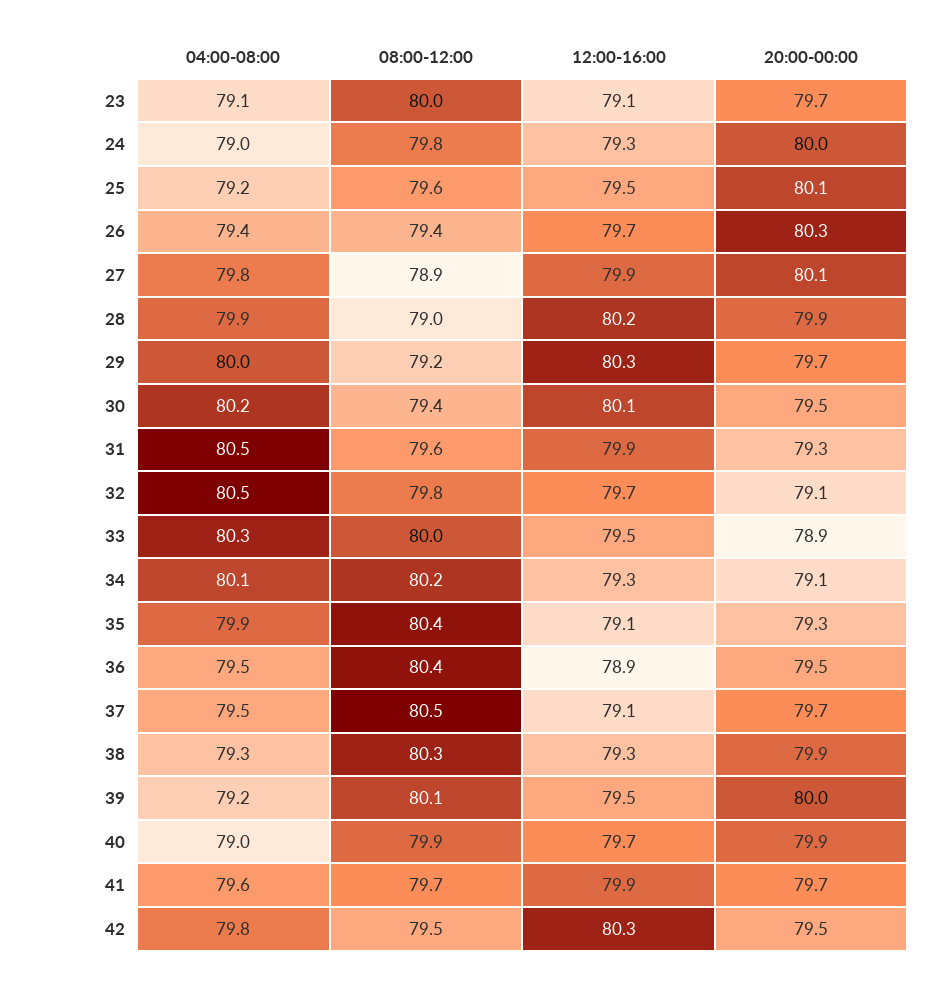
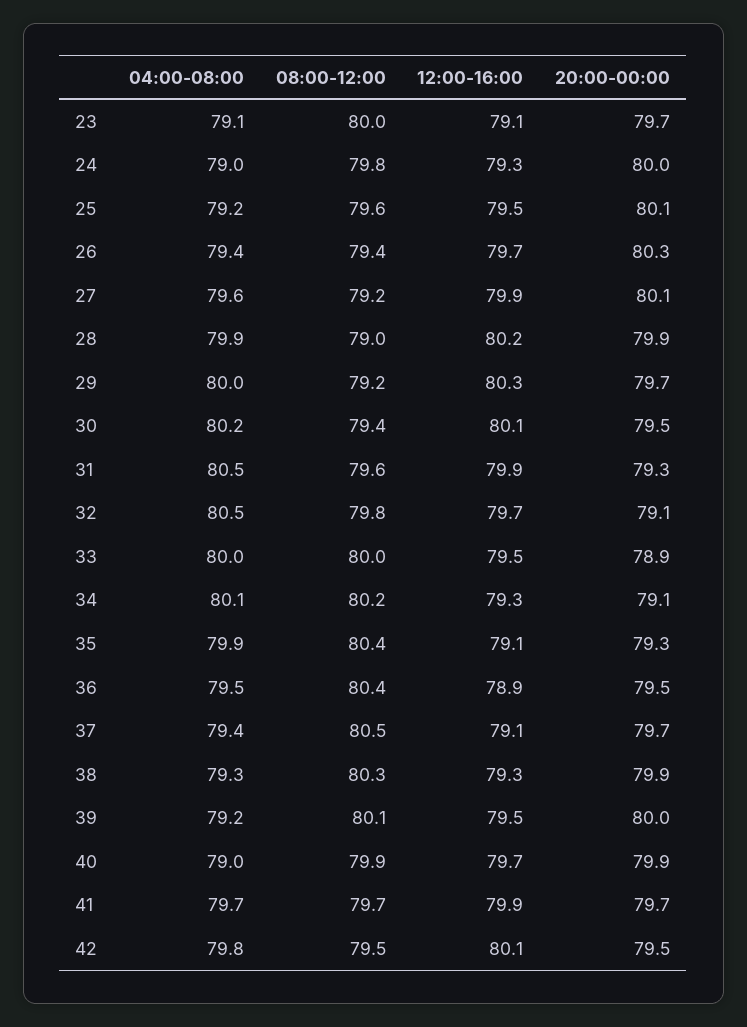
04:00-08:00, 27: 79.8 -> 79.6
08:00-12:00, 27: 78.9 -> 79.2
04:00-08:00, 33: 80.3 -> 80
04:00-08:00, 37: 79.5 -> 79.4
04:00-08:00, 41: 79.6 -> 79.7
12:00-16:00, 42: 80.3 -> 80.1

